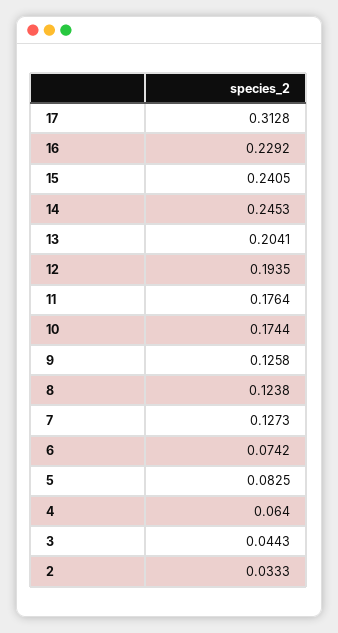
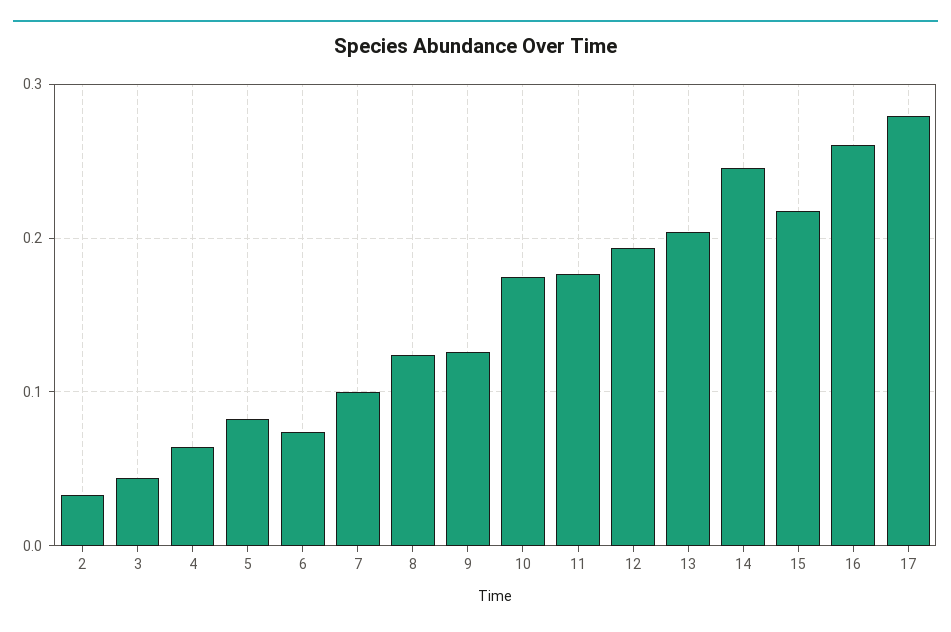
17: 0.3128 -> 0.28
16: 0.2292 -> 0.26
15: 0.2405 -> 0.22
7: 0.1273 -> 0.1

